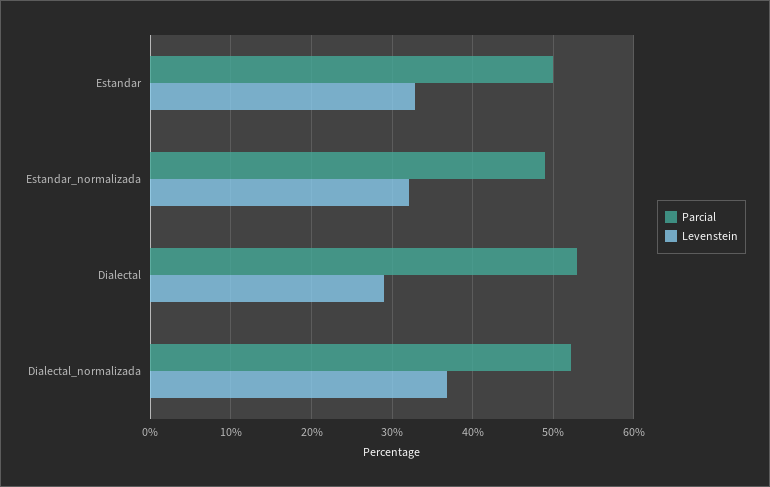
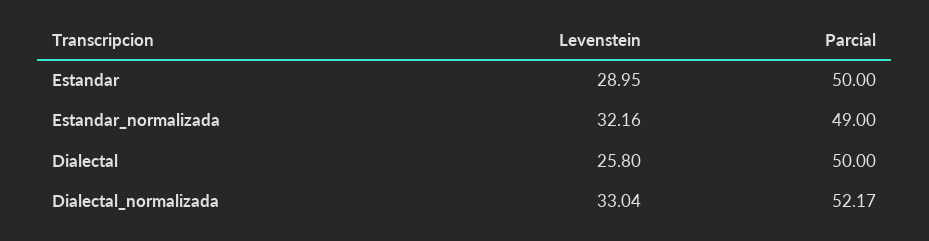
Levenstein, Estandar: 33 -> 28.95
Parcial, Dialectal: 53 -> 50
Levenstein, Dialectal: 29 -> 25.8
Levenstein, Dialectal_normalizada: 37 -> 33.04

